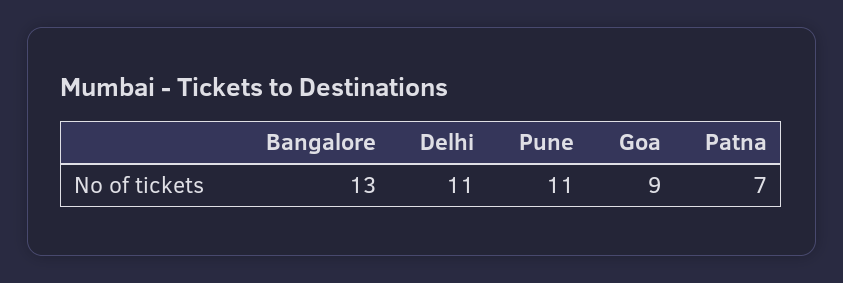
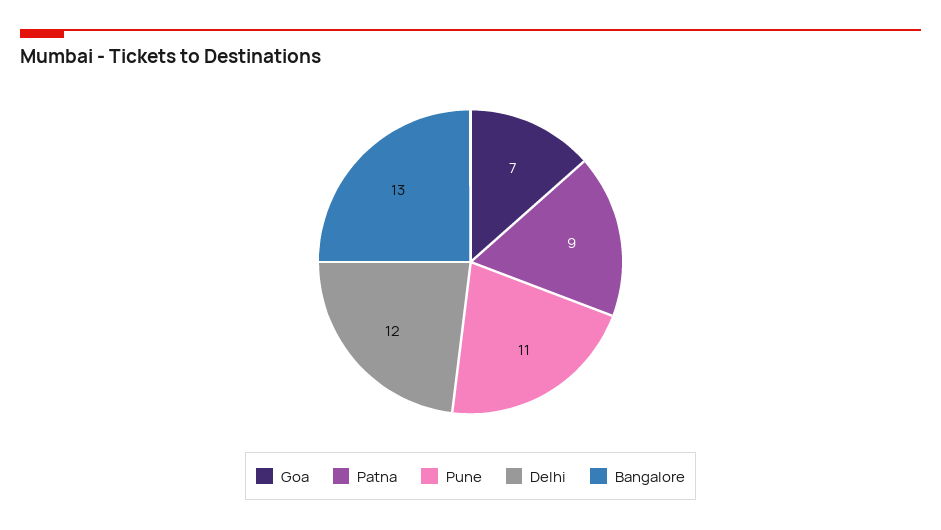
Delhi: 11 -> 12
Goa: 9 -> 7
Patna: 7 -> 9

